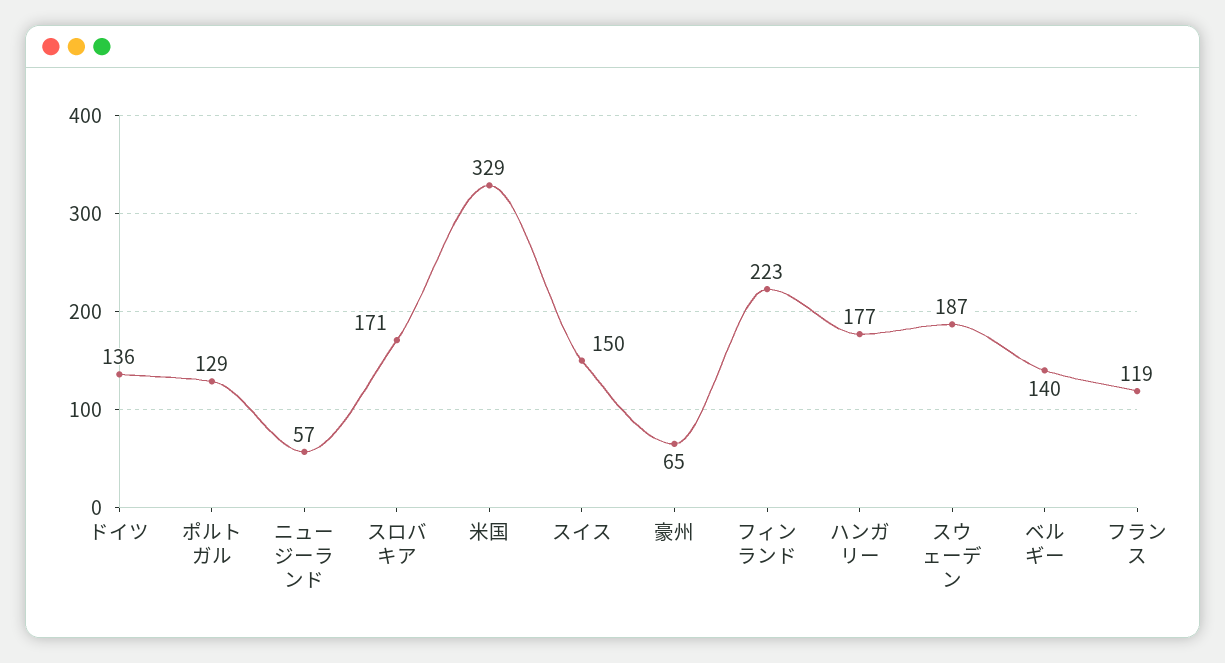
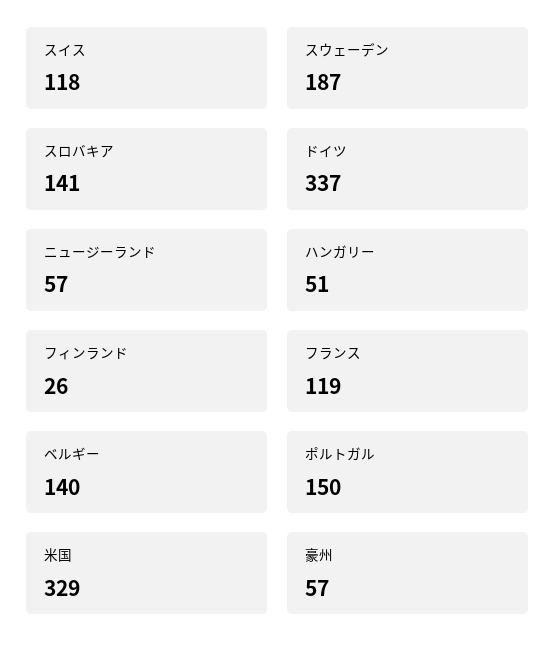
ドイツ: 136 -> 337
ポルトガル: 129 -> 150
スロバキア: 171 -> 141
スイス: 150 -> 118
豪州: 65 -> 57
フィンランド: 223 -> 26
ハンガリー: 177 -> 51

